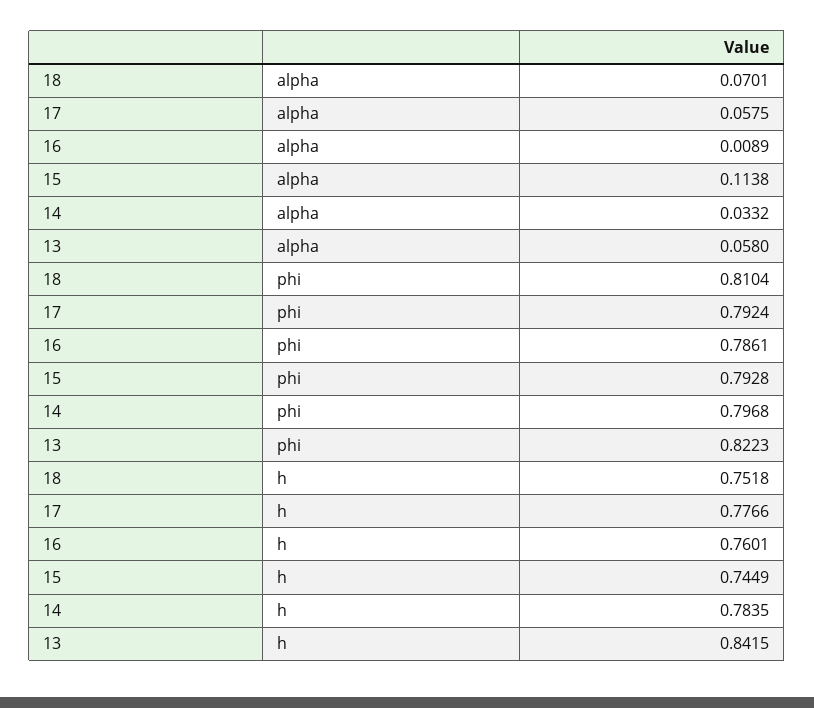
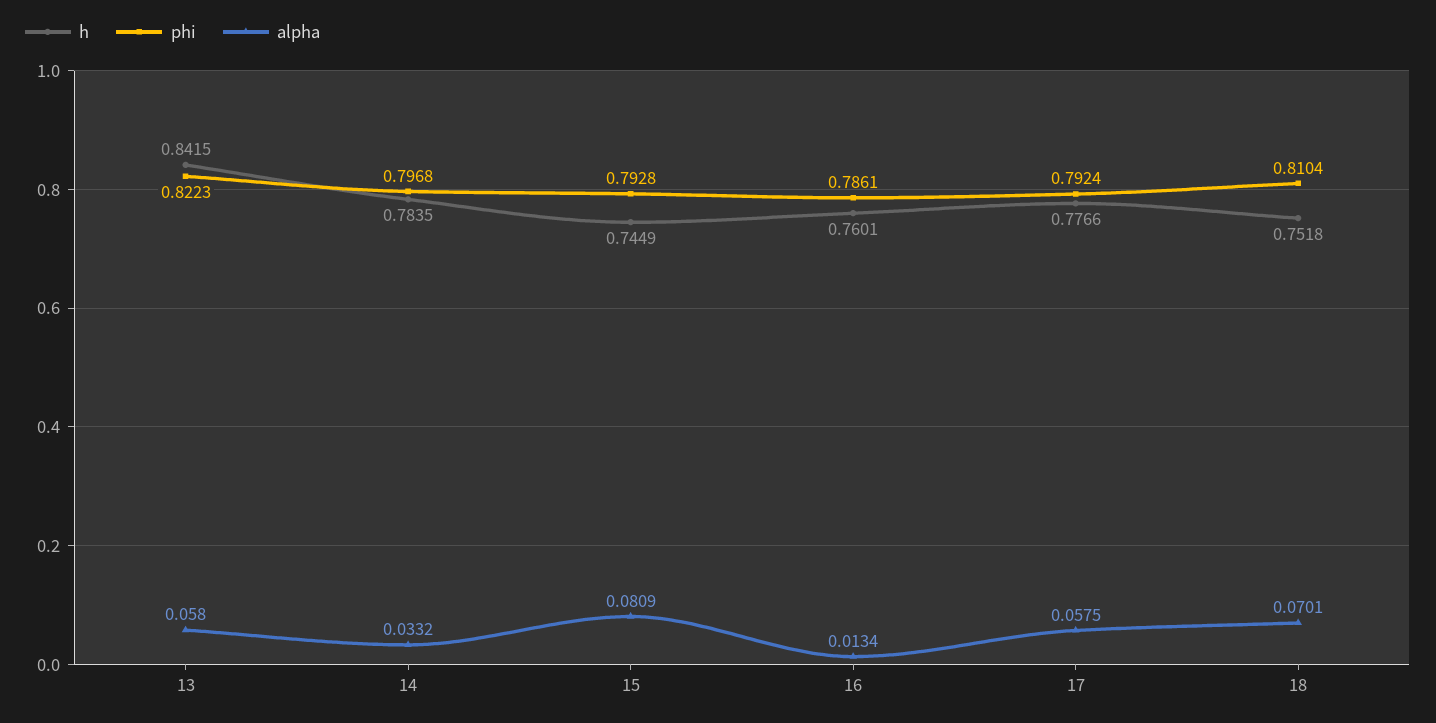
alpha, 16: 0.0089 -> 0.0134
alpha, 15: 0.1138 -> 0.0809

